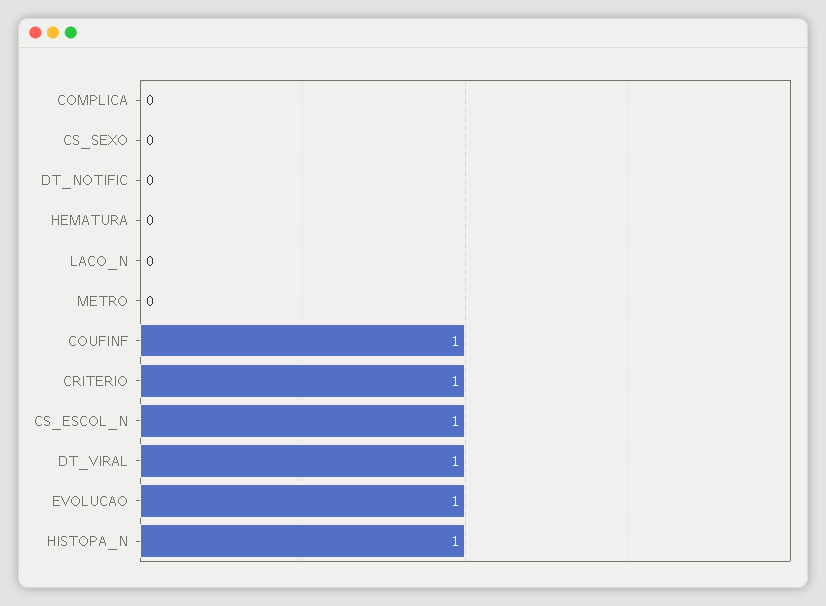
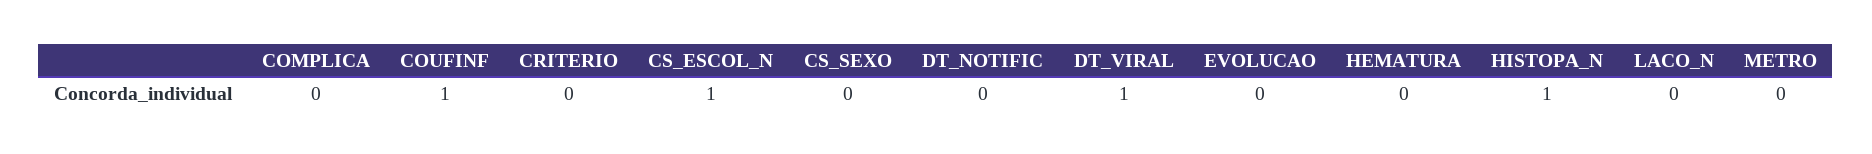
CRITERIO: 1 -> 0
EVOLUCAO: 1 -> 0

